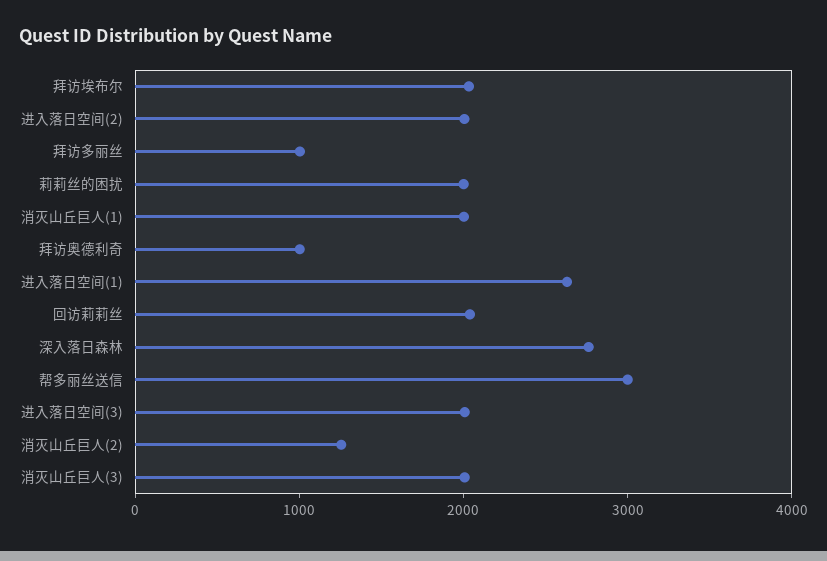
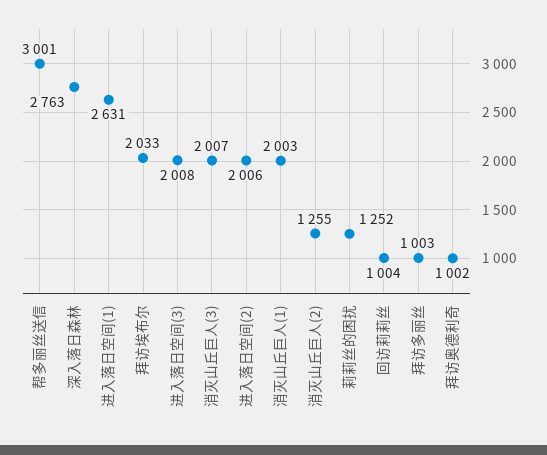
莉莉丝的困扰: 2000 -> 1252
回访莉莉丝: 2000 -> 1004

